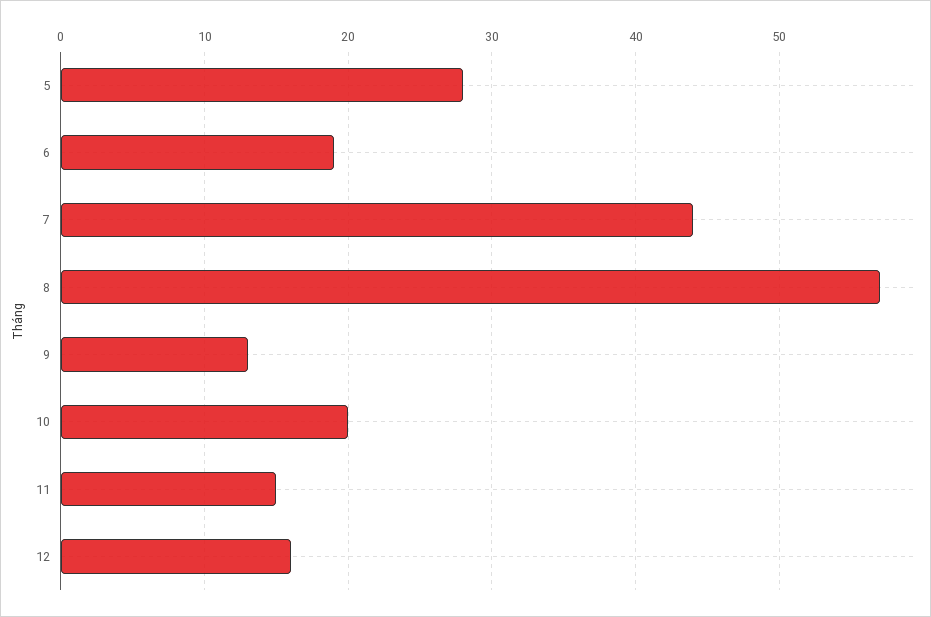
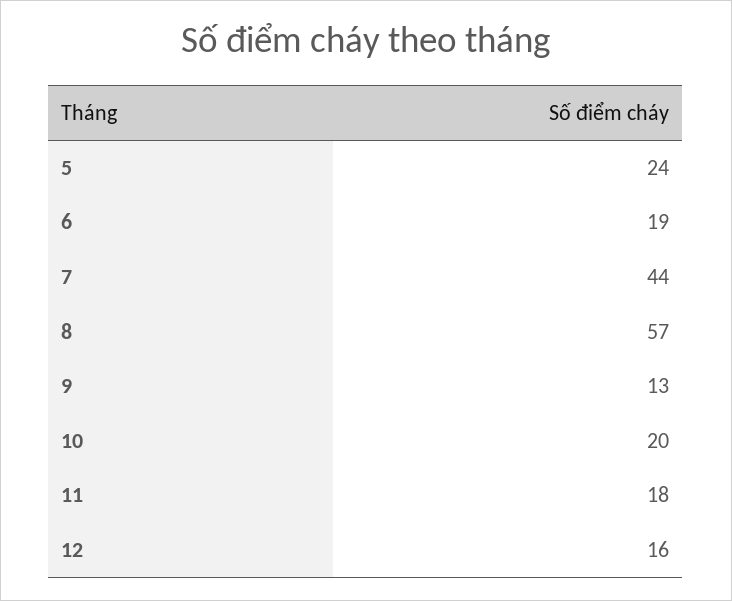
5: 28 -> 24
11: 15 -> 18

